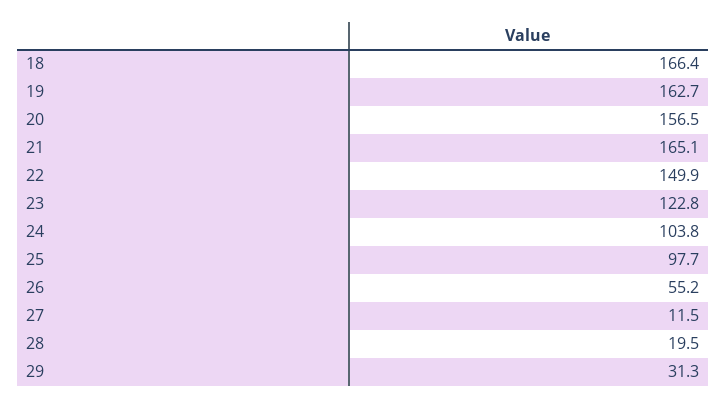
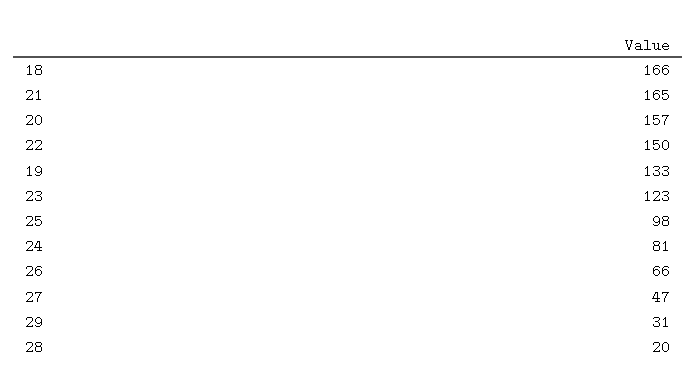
19: 162.7 -> 133
24: 103.8 -> 81
26: 55.2 -> 66
27: 11.5 -> 47

